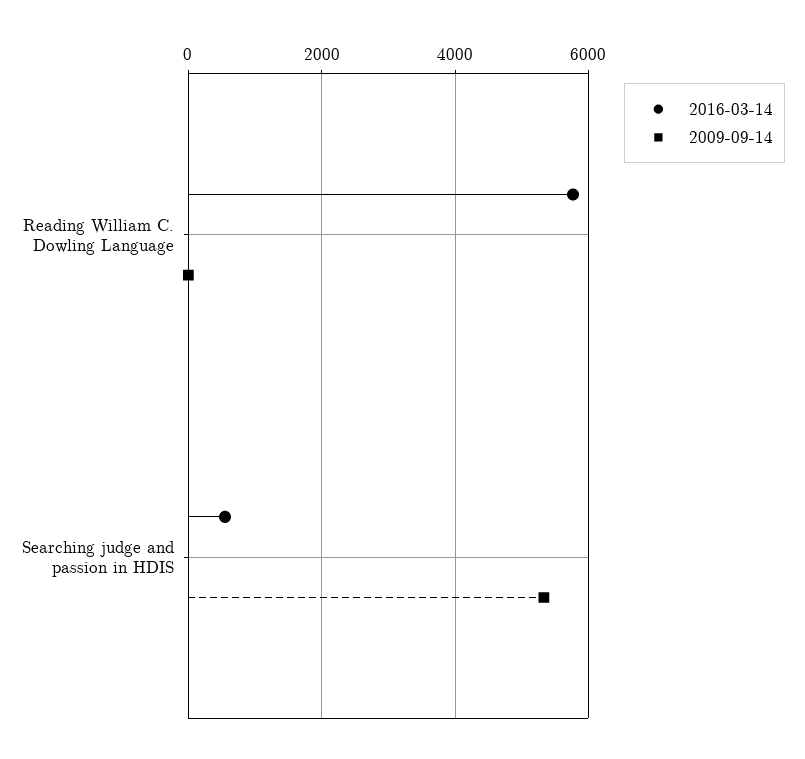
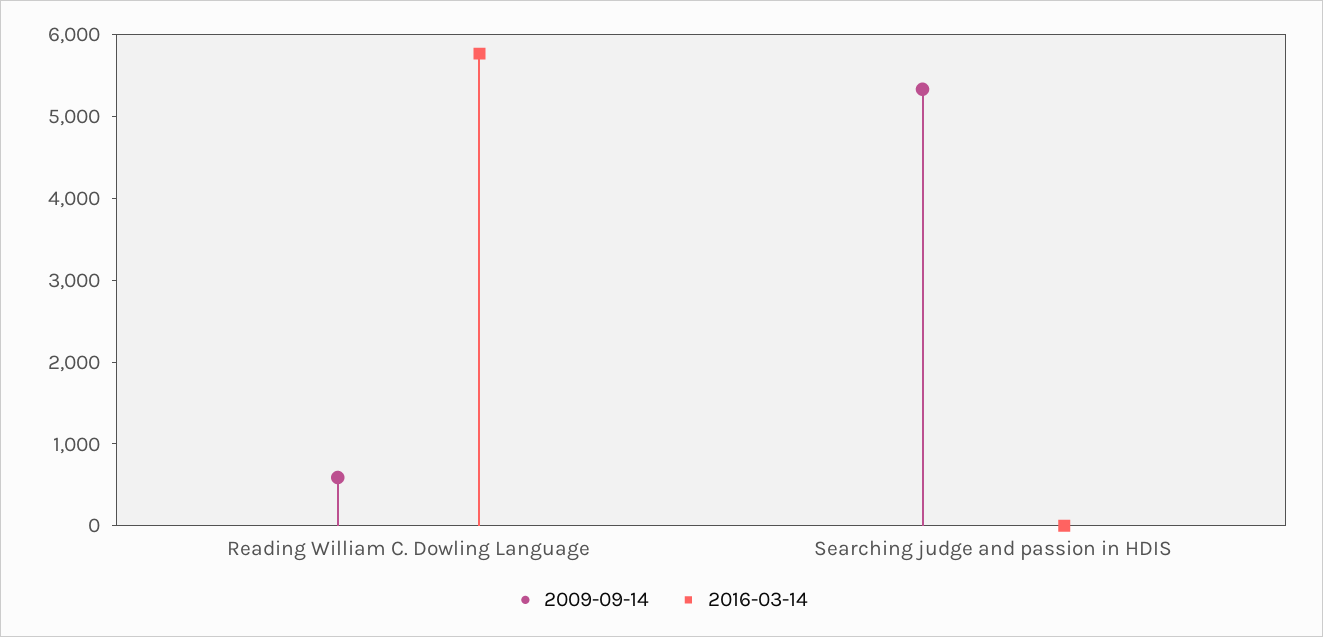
2009-09-14, Reading William C. Dowling Language: 0 -> 600
2016-03-14, Searching judge and passion in HDIS: 600 -> 0

